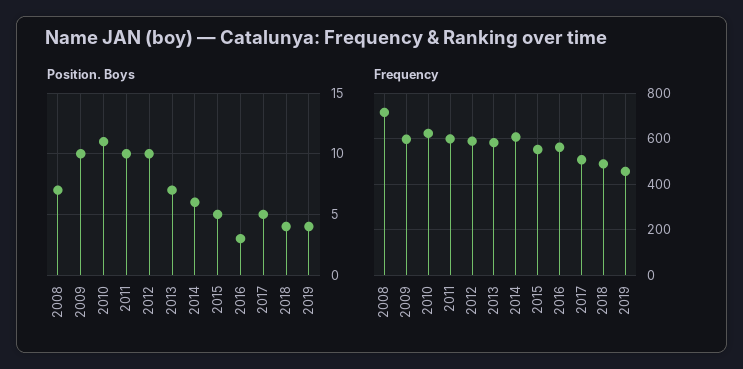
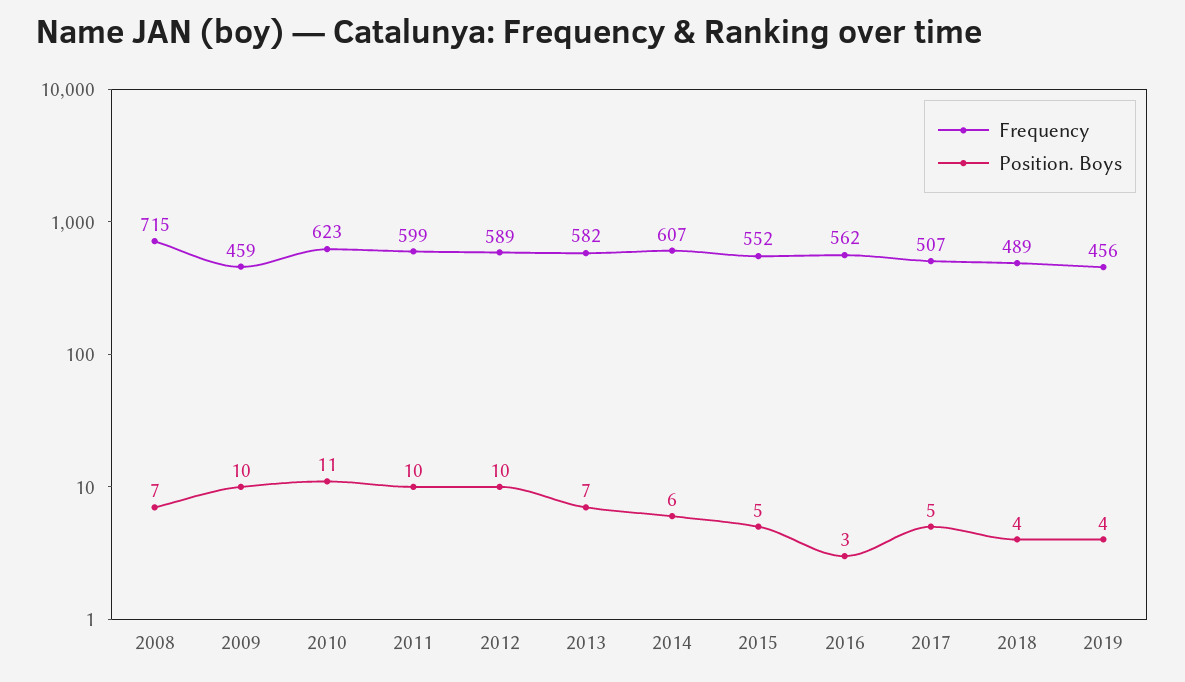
Frequency, 2009: 600 -> 459

